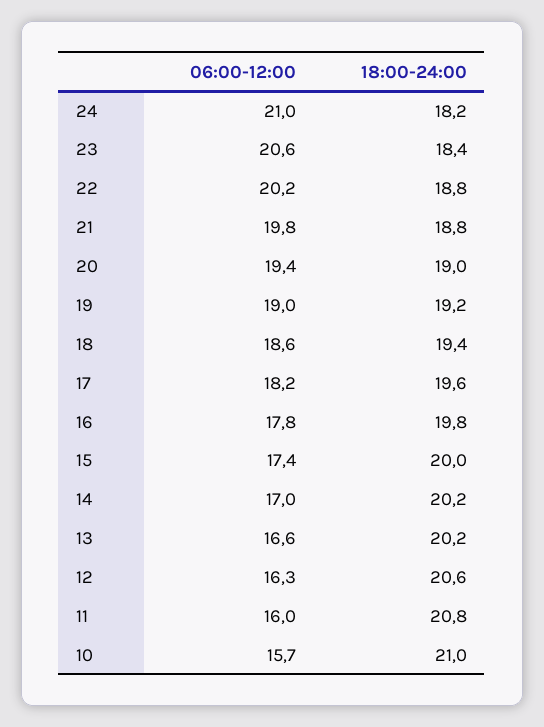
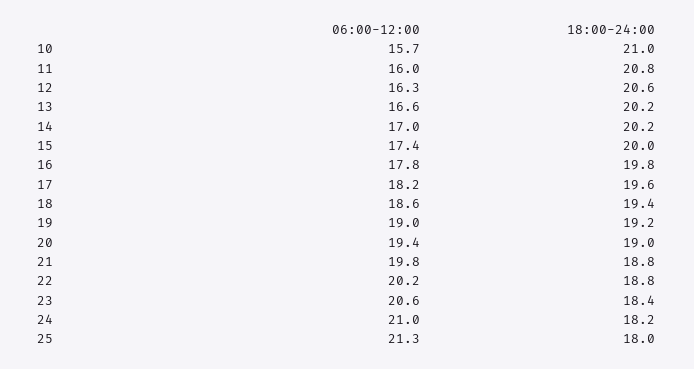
06:00-12:00, 25: none -> 21.3
18:00-24:00, 25: none -> 18

